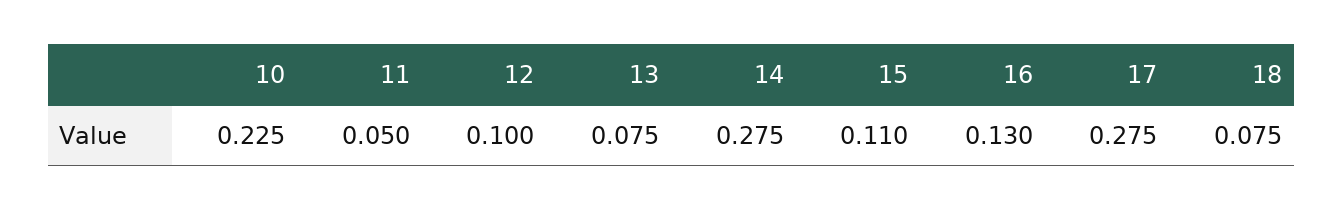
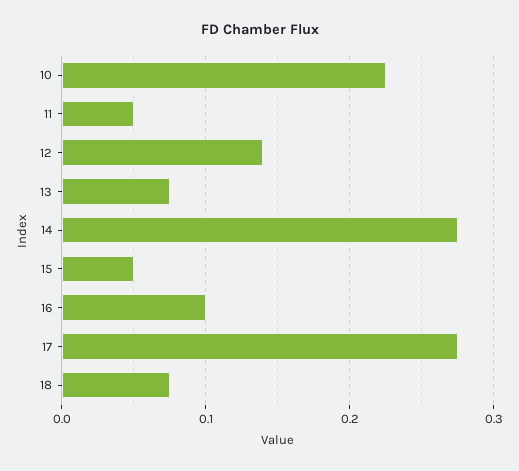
12: 0.1 -> 0.14
15: 0.11 -> 0.05
16: 0.13 -> 0.1

